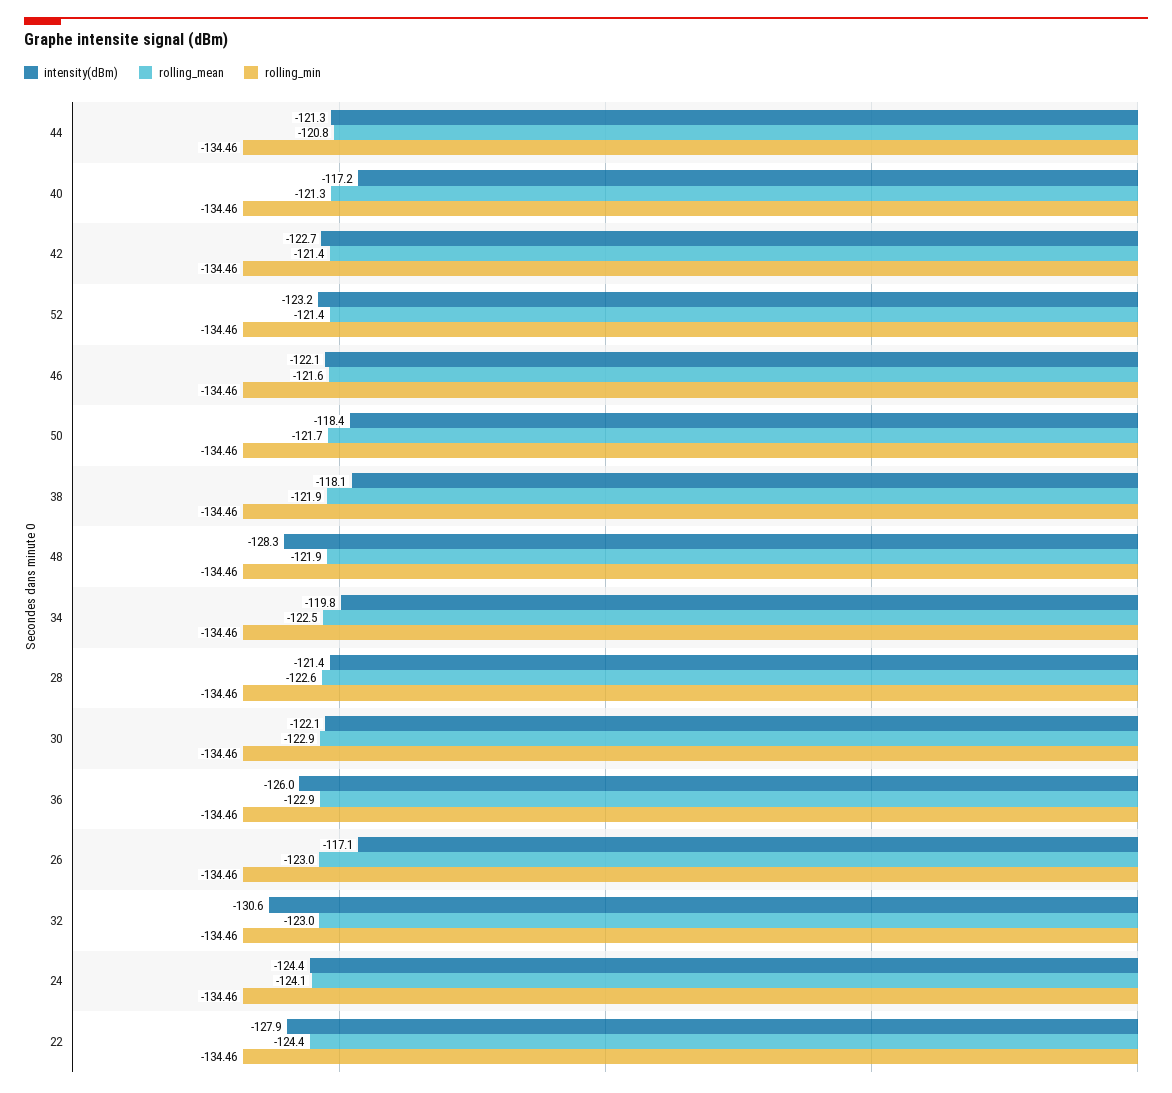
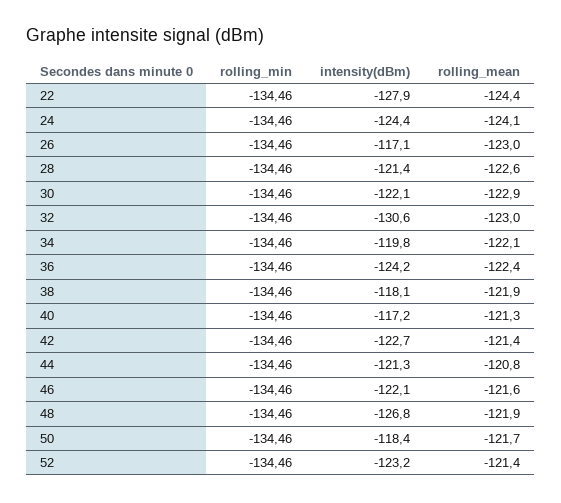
intensity(dBm), 48: -128.3 -> -126.8
rolling_mean, 34: -122.5 -> -122.1
intensity(dBm), 36: -126 -> -124.2
rolling_mean, 36: -122.9 -> -122.4

